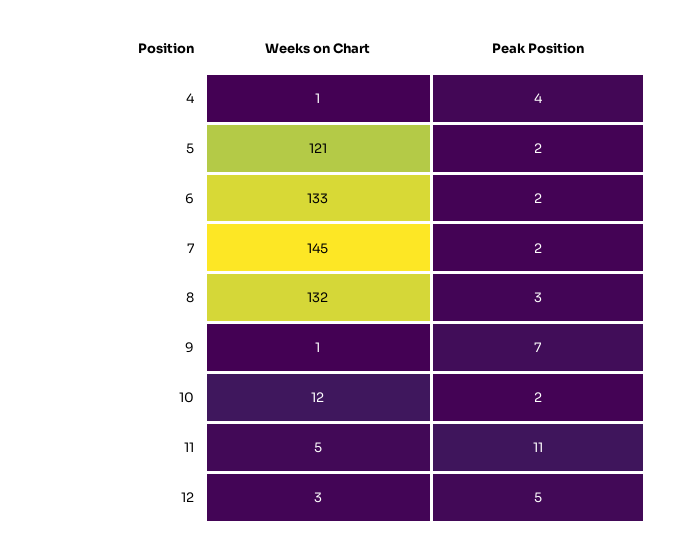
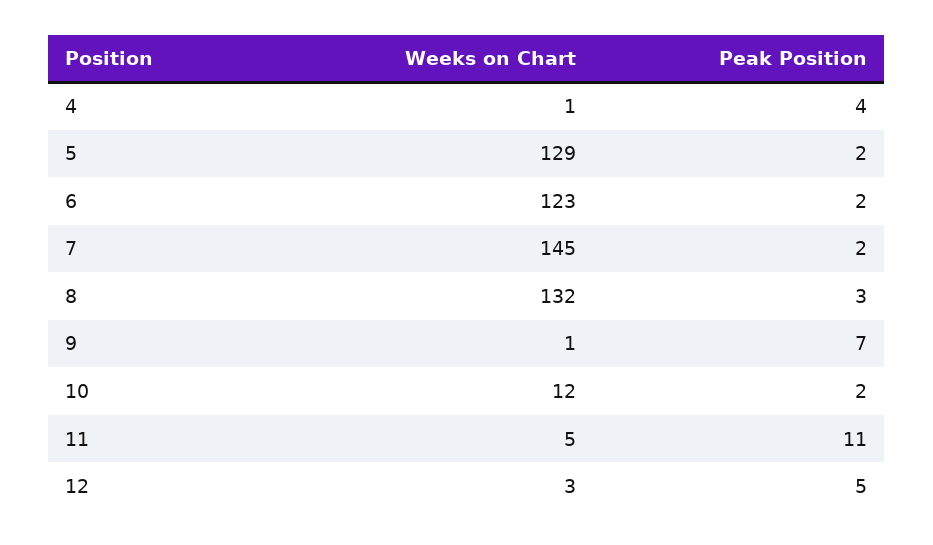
Weeks on Chart, 5: 121 -> 129
Weeks on Chart, 6: 133 -> 123

